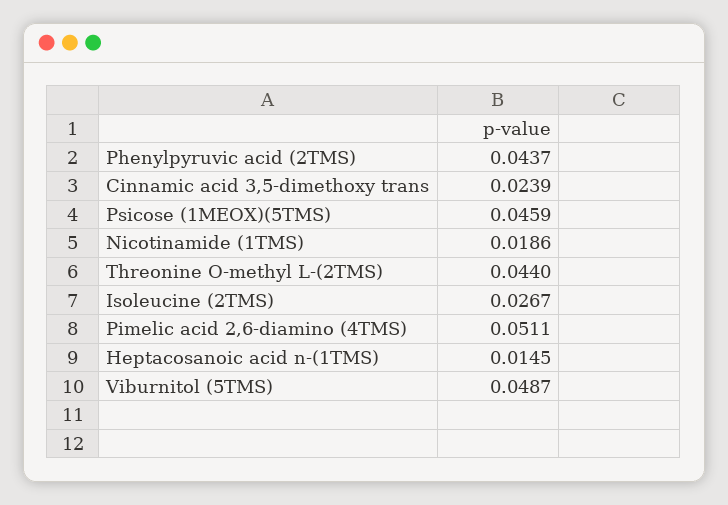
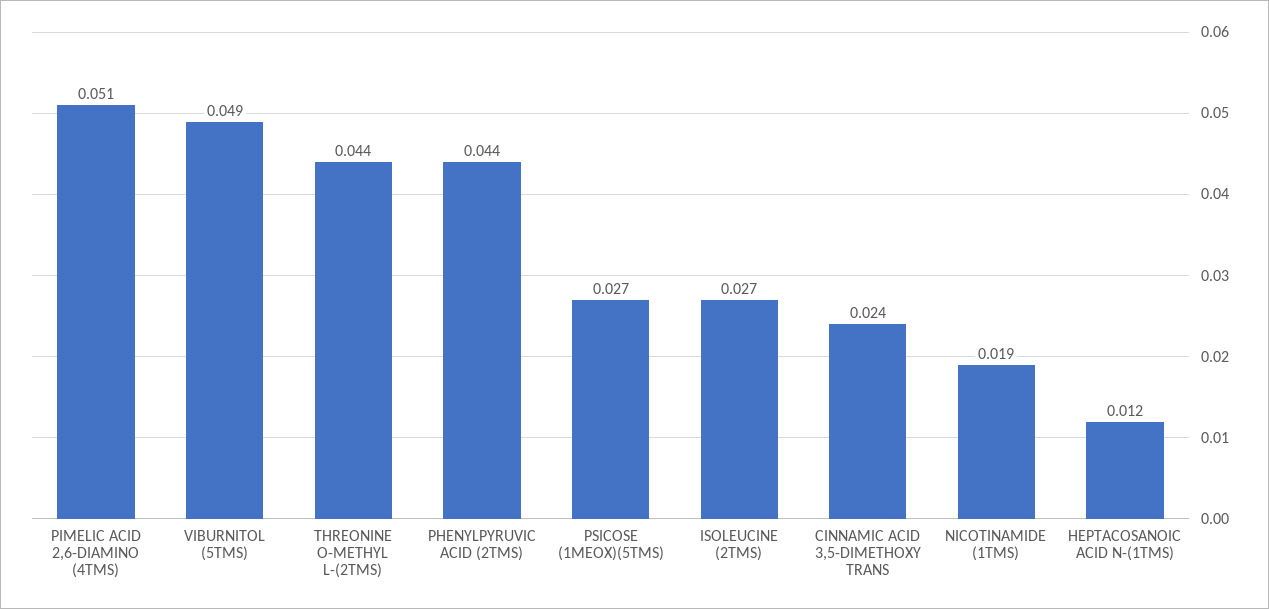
Psicose (1MEOX)(5TMS): 0.0459 -> 0.027
Heptacosanoic acid n-(1TMS): 0.0145 -> 0.012

